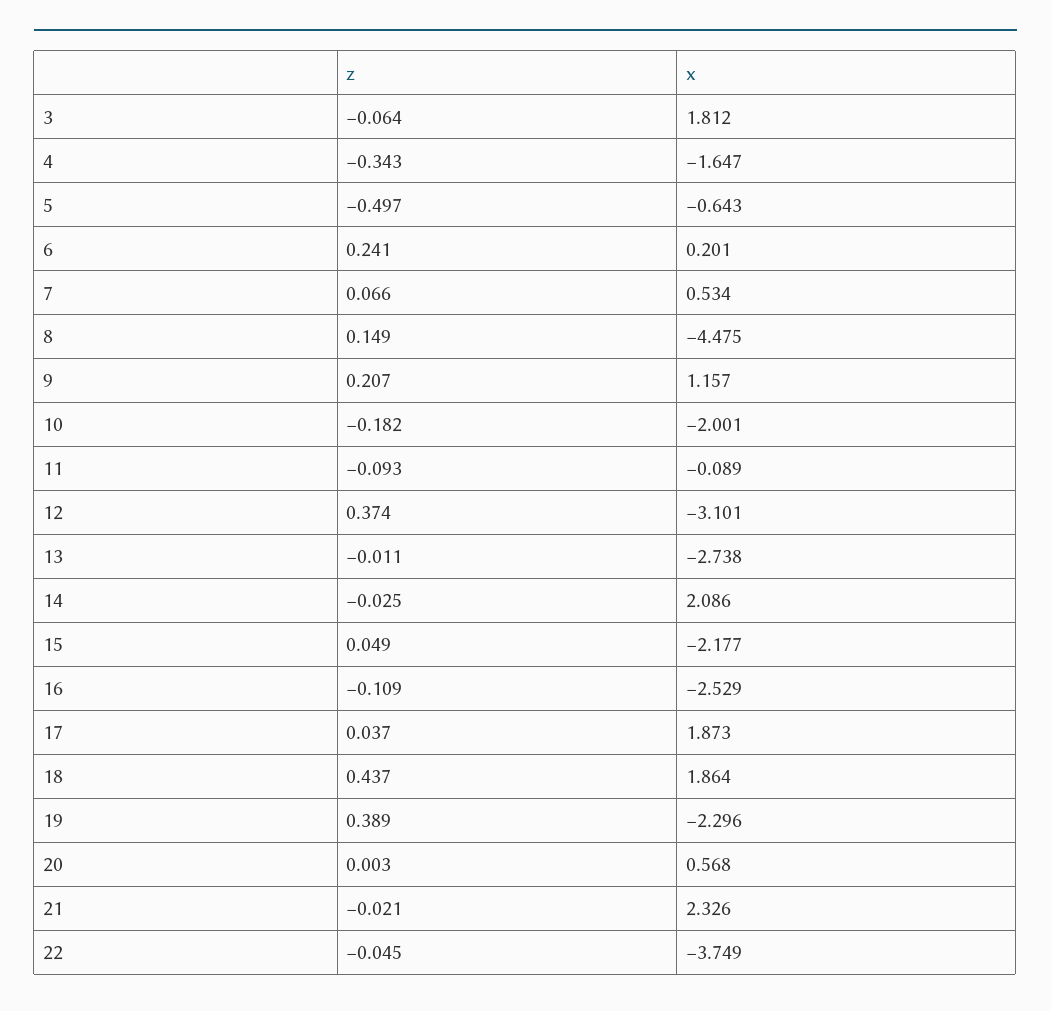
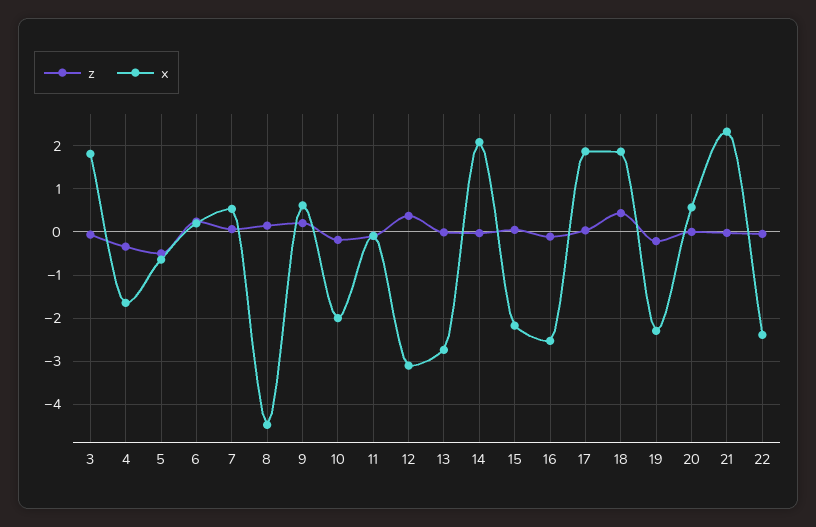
x, 9: 1.157 -> 0.6
z, 19: 0.389 -> -0.2
x, 22: -3.749 -> -2.4

